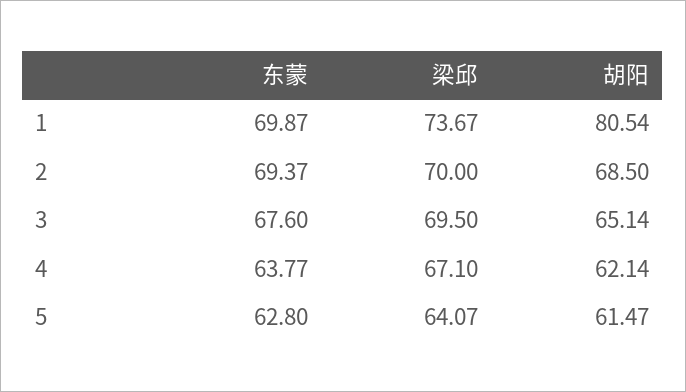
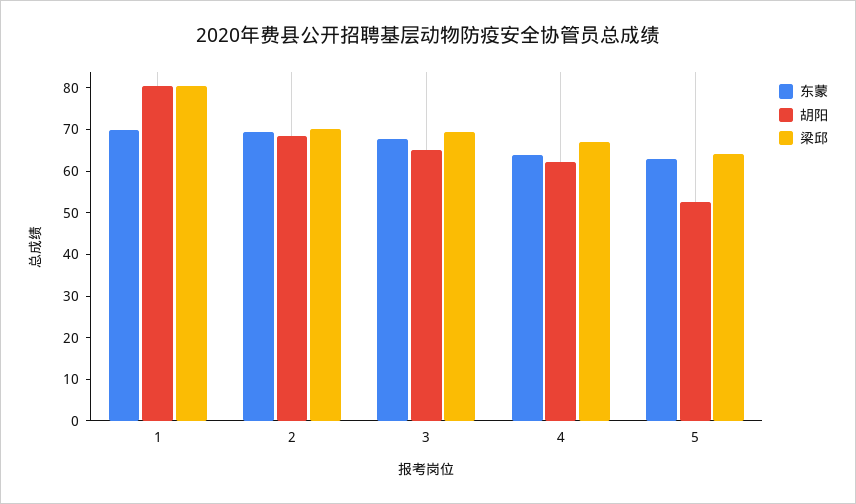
梁邱, 1: 73.67 -> 80
胡阳, 5: 61.47 -> 52

